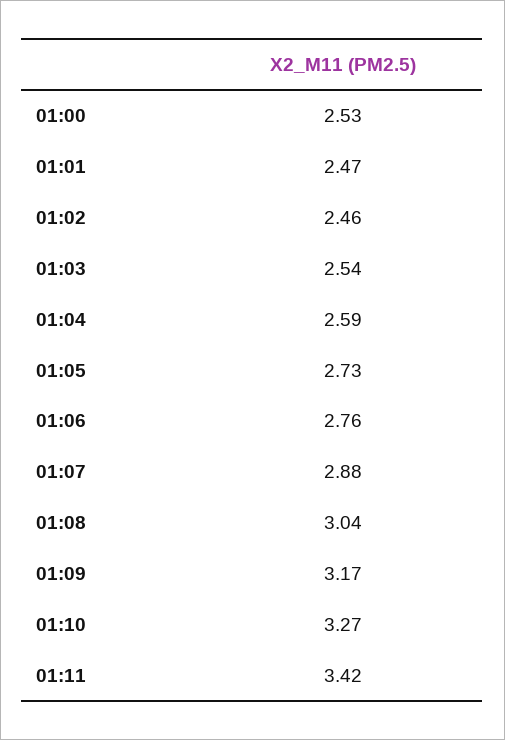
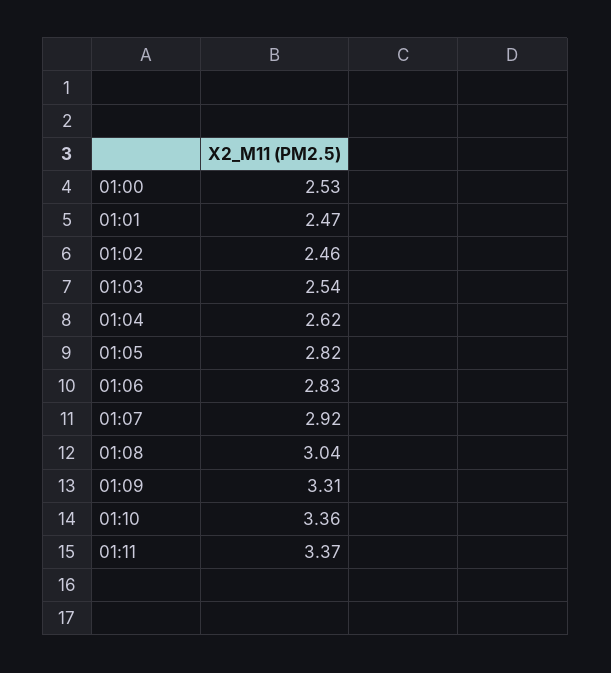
01:04: 2.59 -> 2.62
01:05: 2.73 -> 2.82
01:06: 2.76 -> 2.83
01:07: 2.88 -> 2.92
01:09: 3.17 -> 3.31
01:10: 3.27 -> 3.36
01:11: 3.42 -> 3.37

